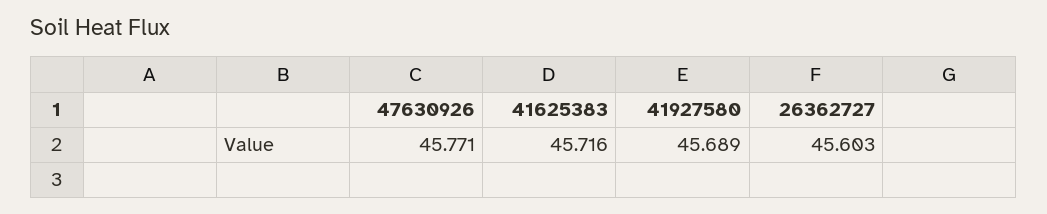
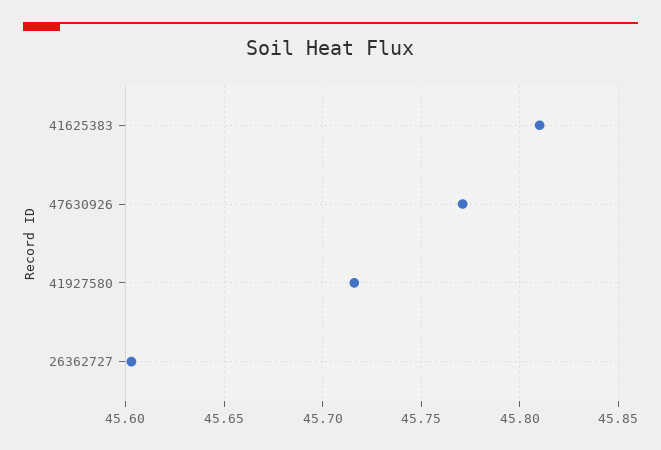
41625383: 45.716 -> 45.81
41927580: 45.689 -> 45.715

